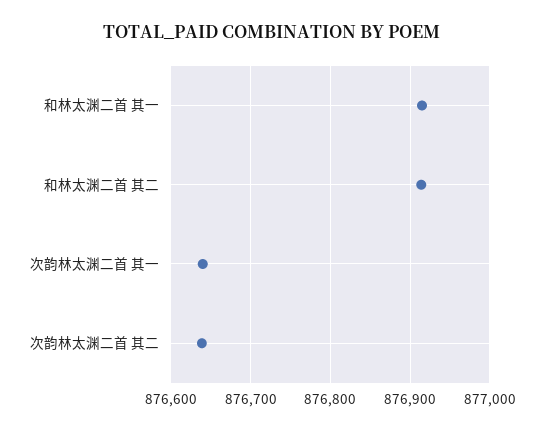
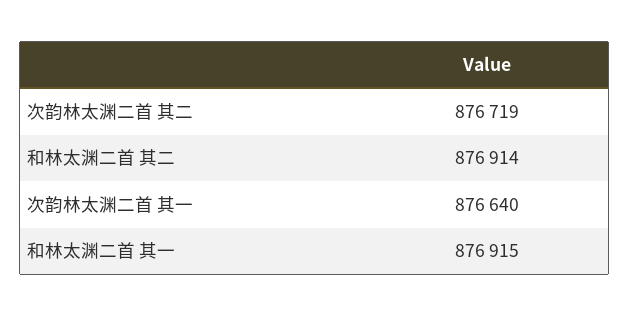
次韵林太渊二首 其二: 876640 -> 876719

